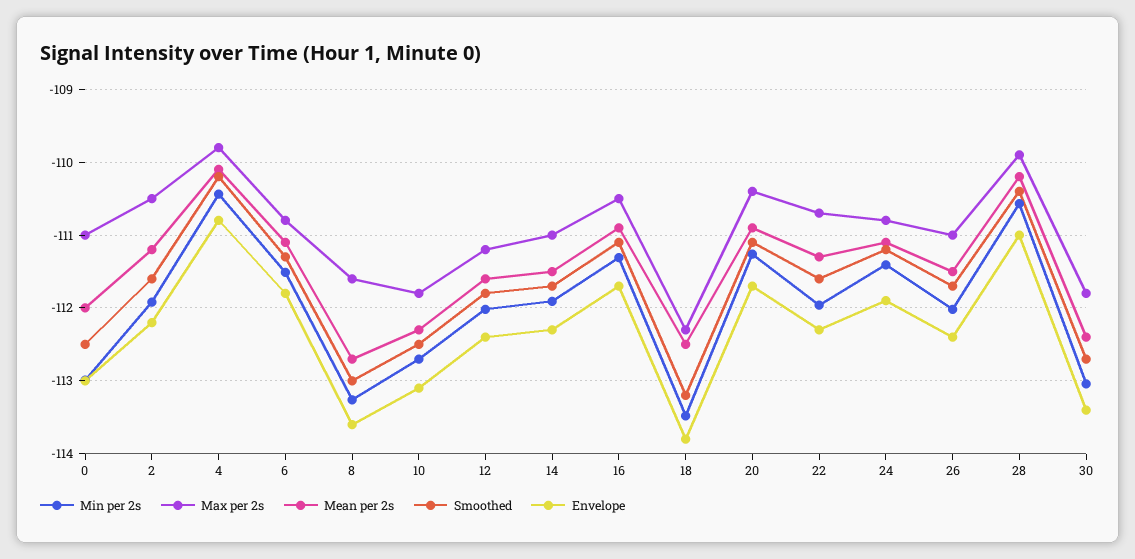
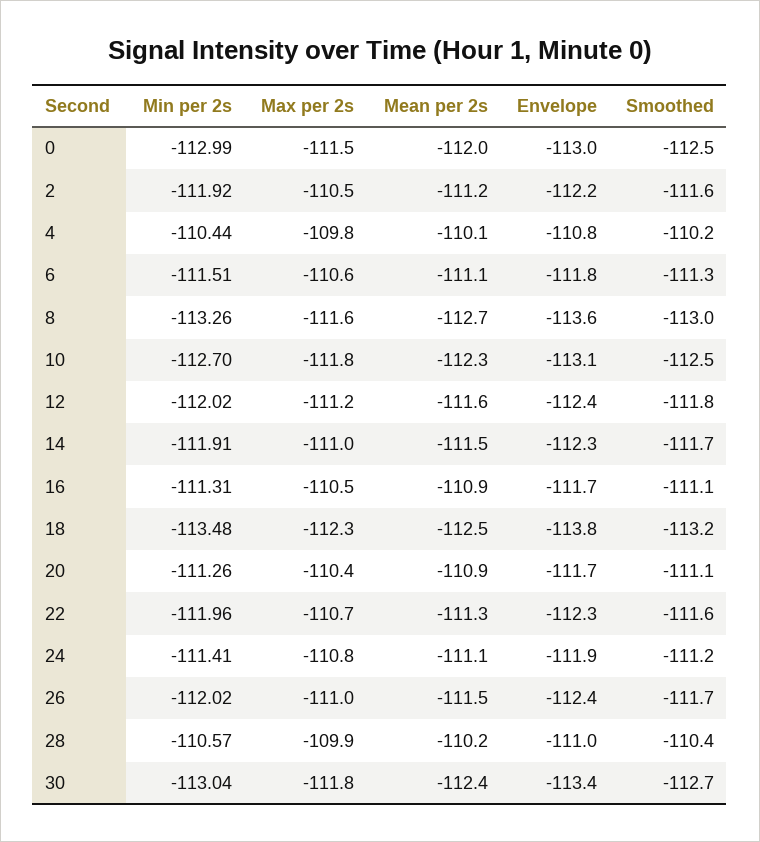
Max per 2s, 0: -111 -> -111.5
Max per 2s, 6: -110.8 -> -110.6

